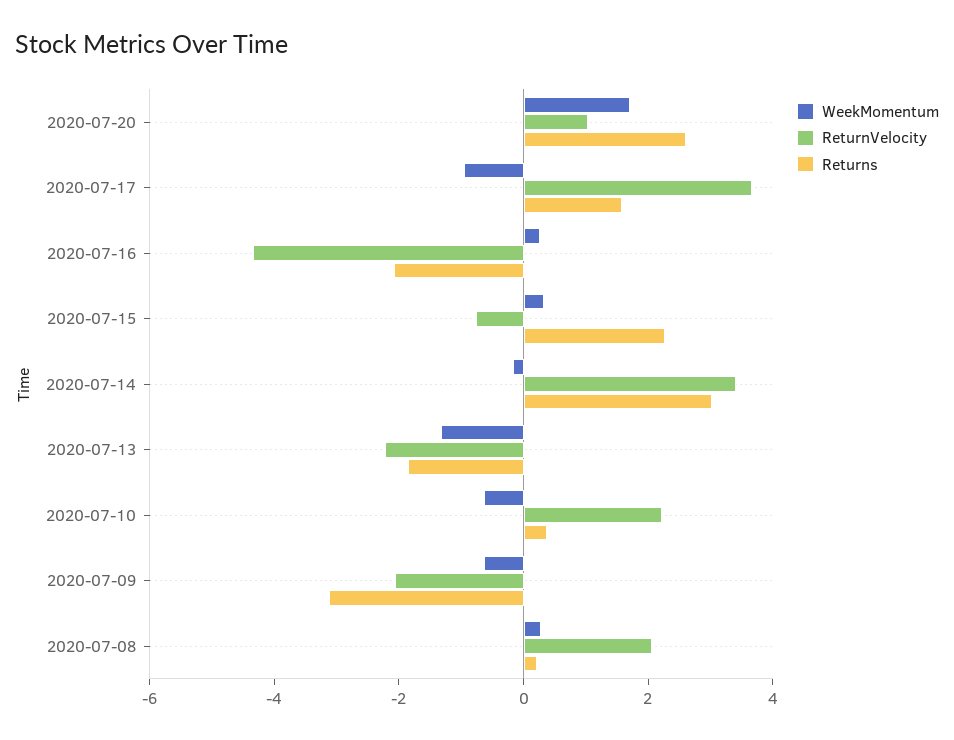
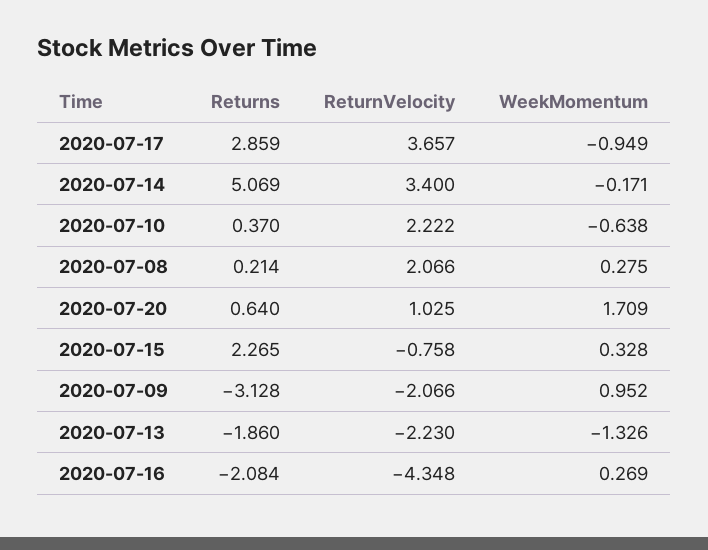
Returns, 2020-07-20: 2.5 -> 0.64
Returns, 2020-07-17: 1.5 -> 2.859
Returns, 2020-07-14: 3 -> 5.069
WeekMomentum, 2020-07-09: -0.5 -> 0.952

